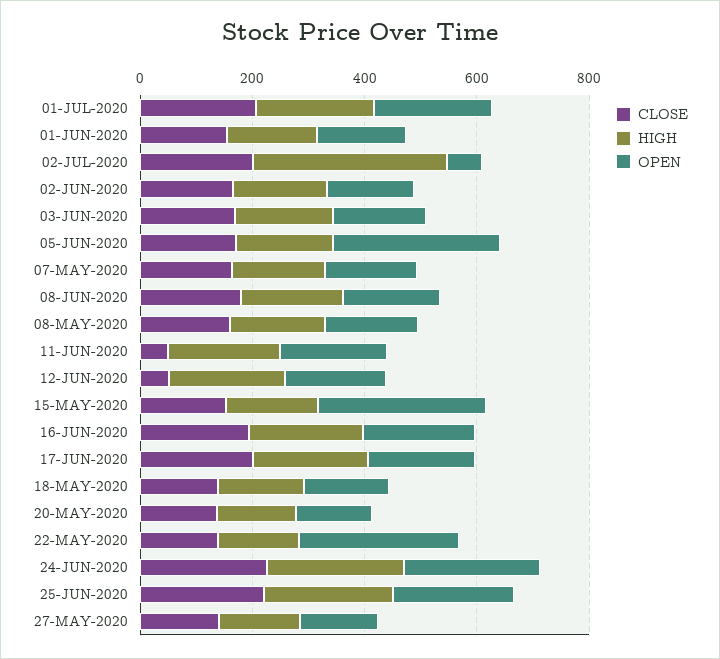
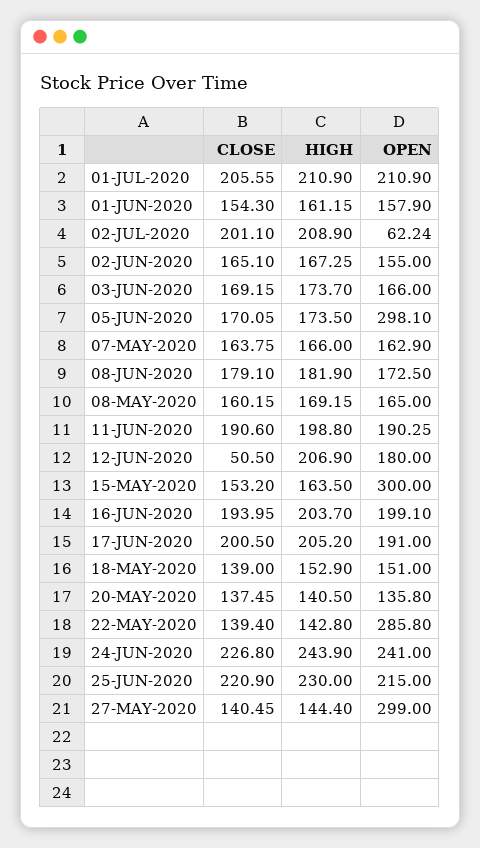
HIGH, 02-JUL-2020: 350 -> 208.9
CLOSE, 11-JUN-2020: 50 -> 190.6
OPEN, 27-MAY-2020: 150 -> 299

